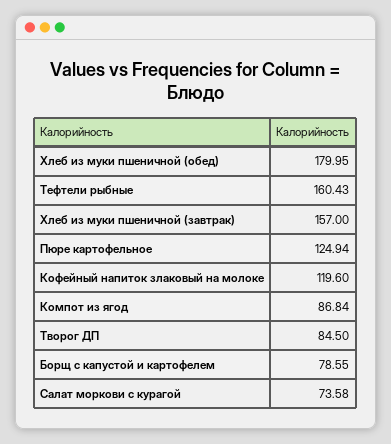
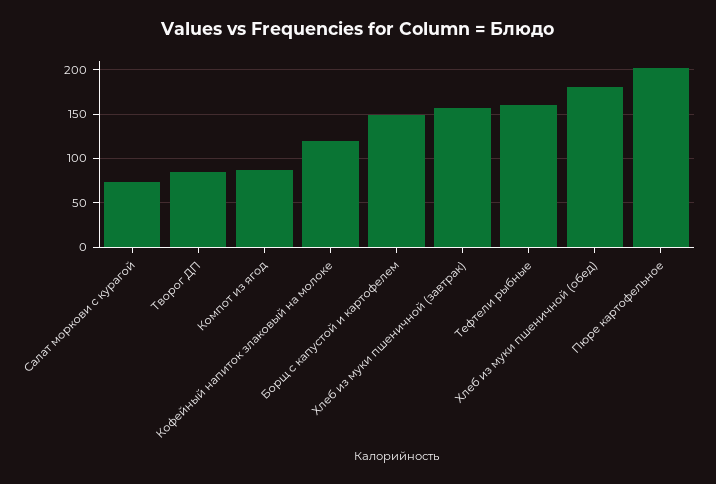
Пюре картофельное: 124.94 -> 200
Борщ с капустой и картофелем: 78.55 -> 150

